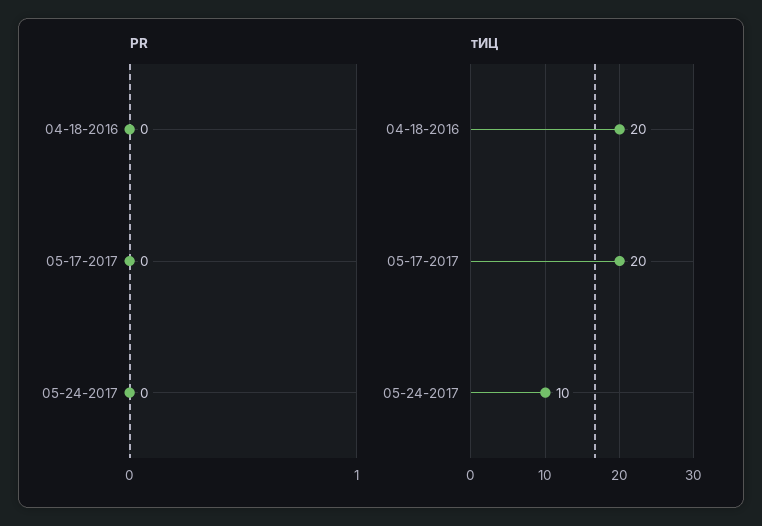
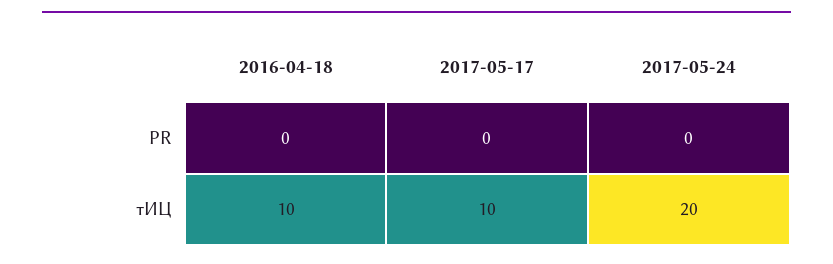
тИЦ, 04-18-2016: 20 -> 10
тИЦ, 05-17-2017: 20 -> 10
тИЦ, 05-24-2017: 10 -> 20

